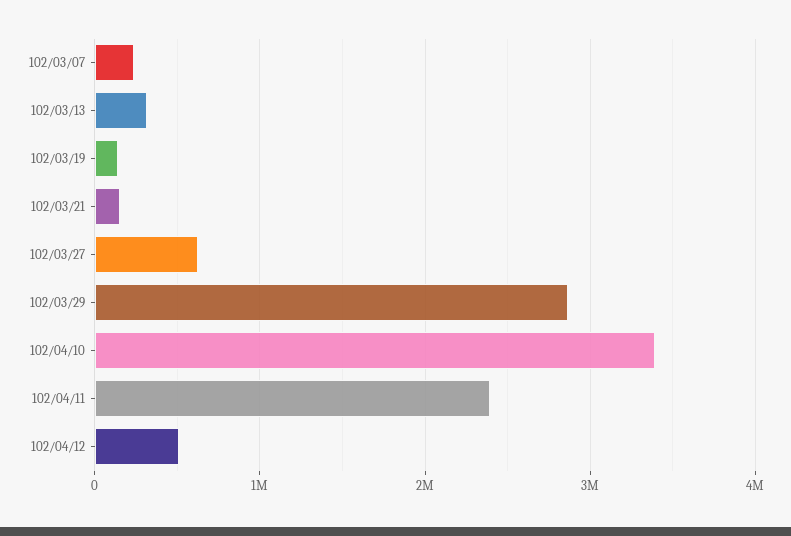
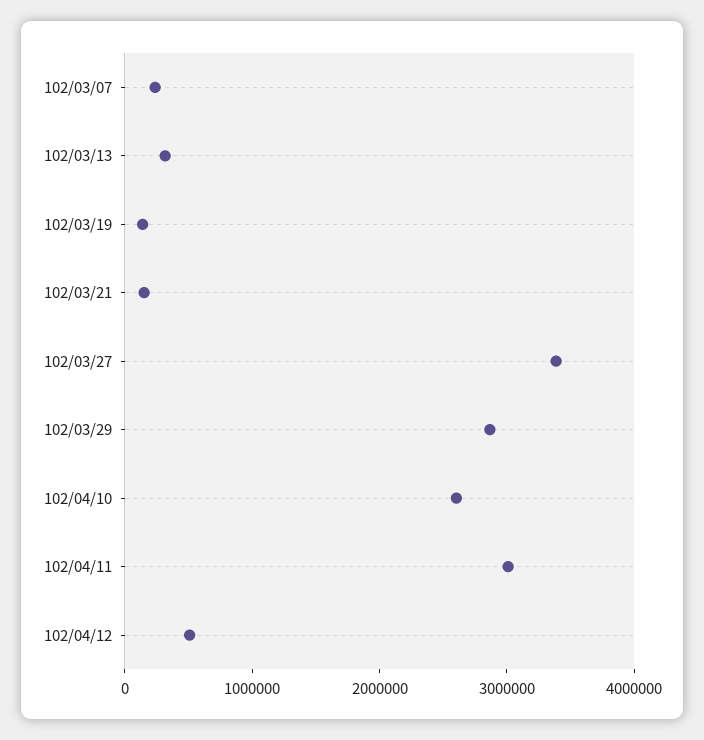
102/03/27: 600000 -> 3400000
102/04/10: 3400000 -> 2600000
102/04/11: 2400000 -> 3000000

